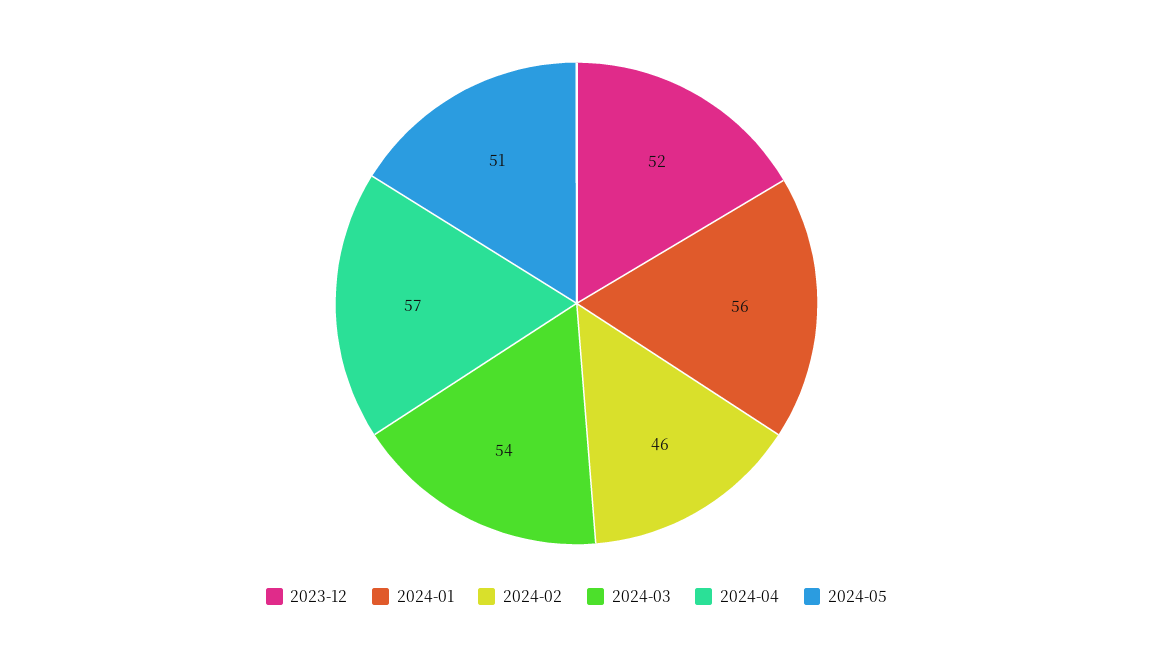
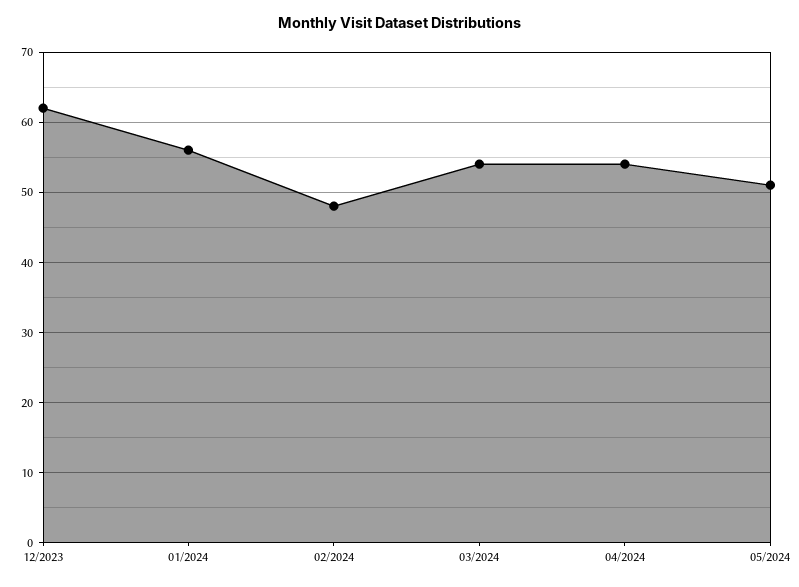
2023-12: 52 -> 62
2024-02: 46 -> 48
2024-04: 57 -> 54

